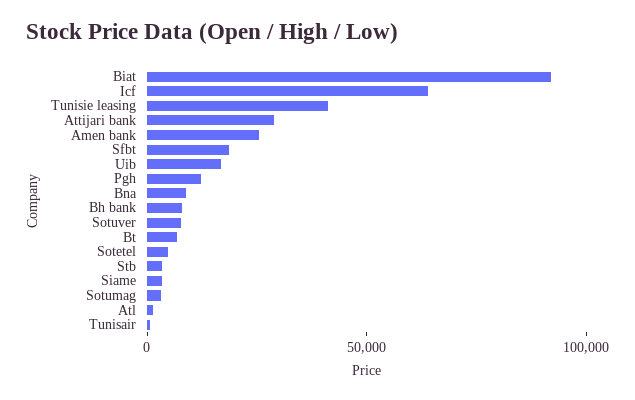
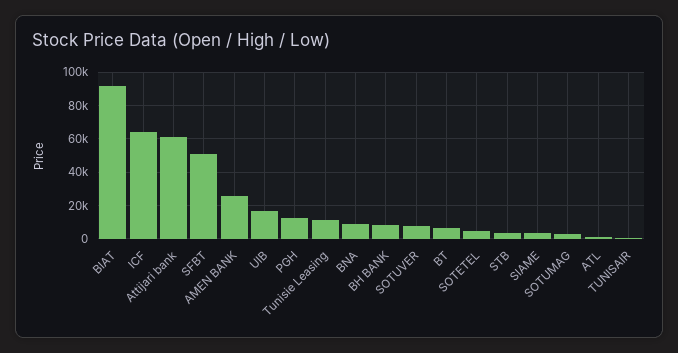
Tunisie leasing: 40000 -> 10000
Attijari bank: 30000 -> 60000
Sfbt: 20000 -> 50000

